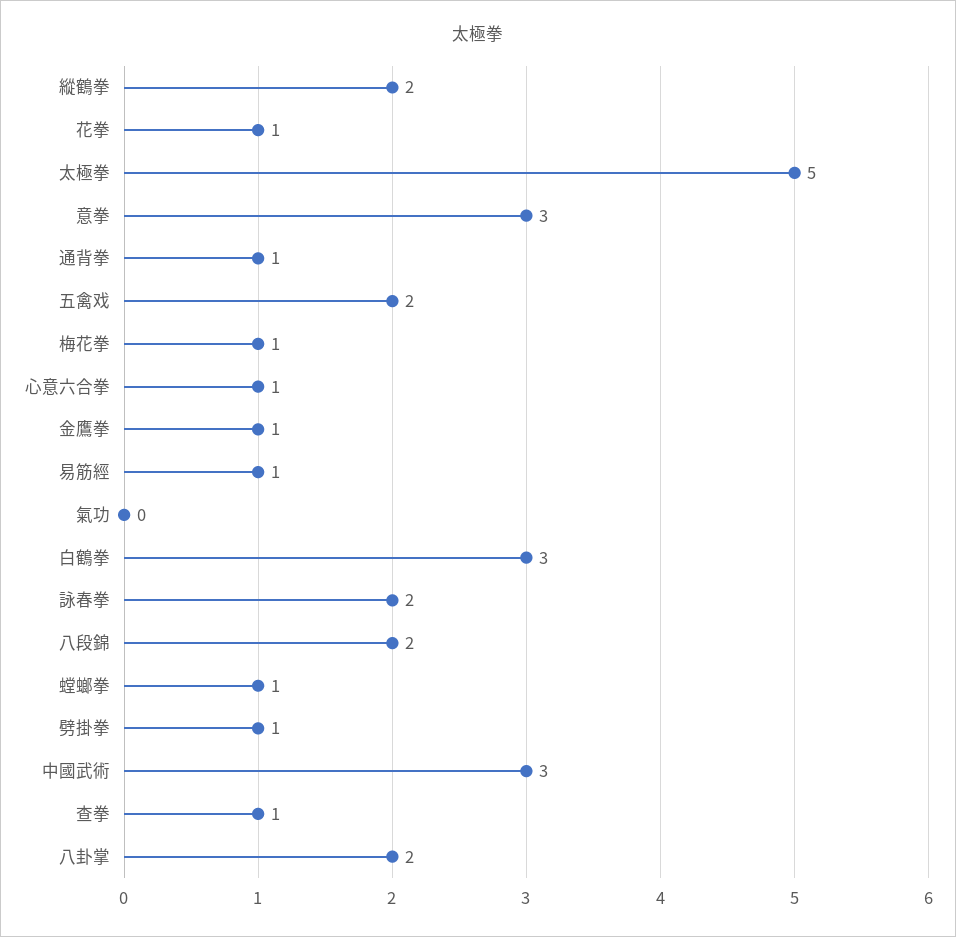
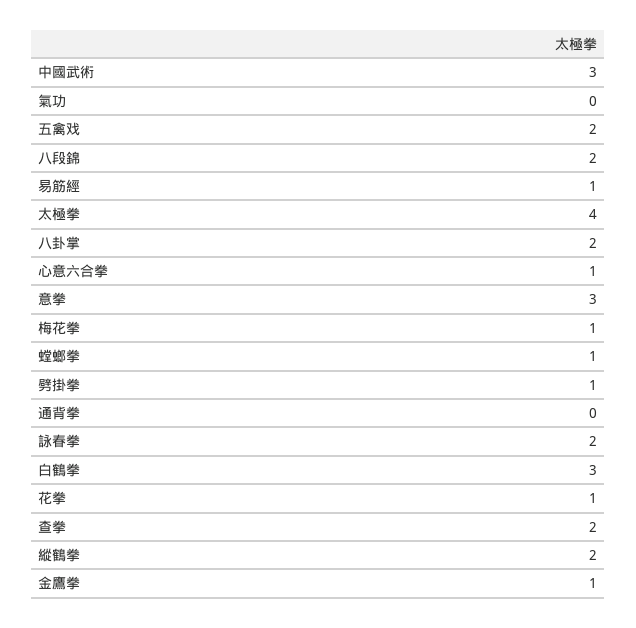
太極拳: 5 -> 4
通背拳: 1 -> 0
查拳: 1 -> 2

